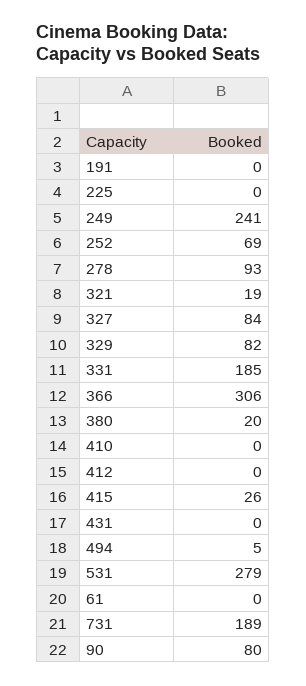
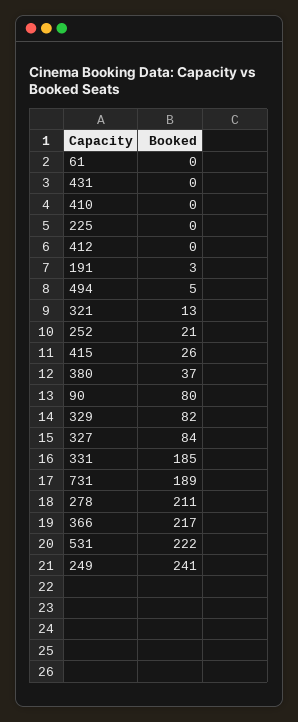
191: 0 -> 3
252: 69 -> 21
278: 93 -> 211
321: 19 -> 13
366: 306 -> 217
380: 20 -> 37
531: 279 -> 222

